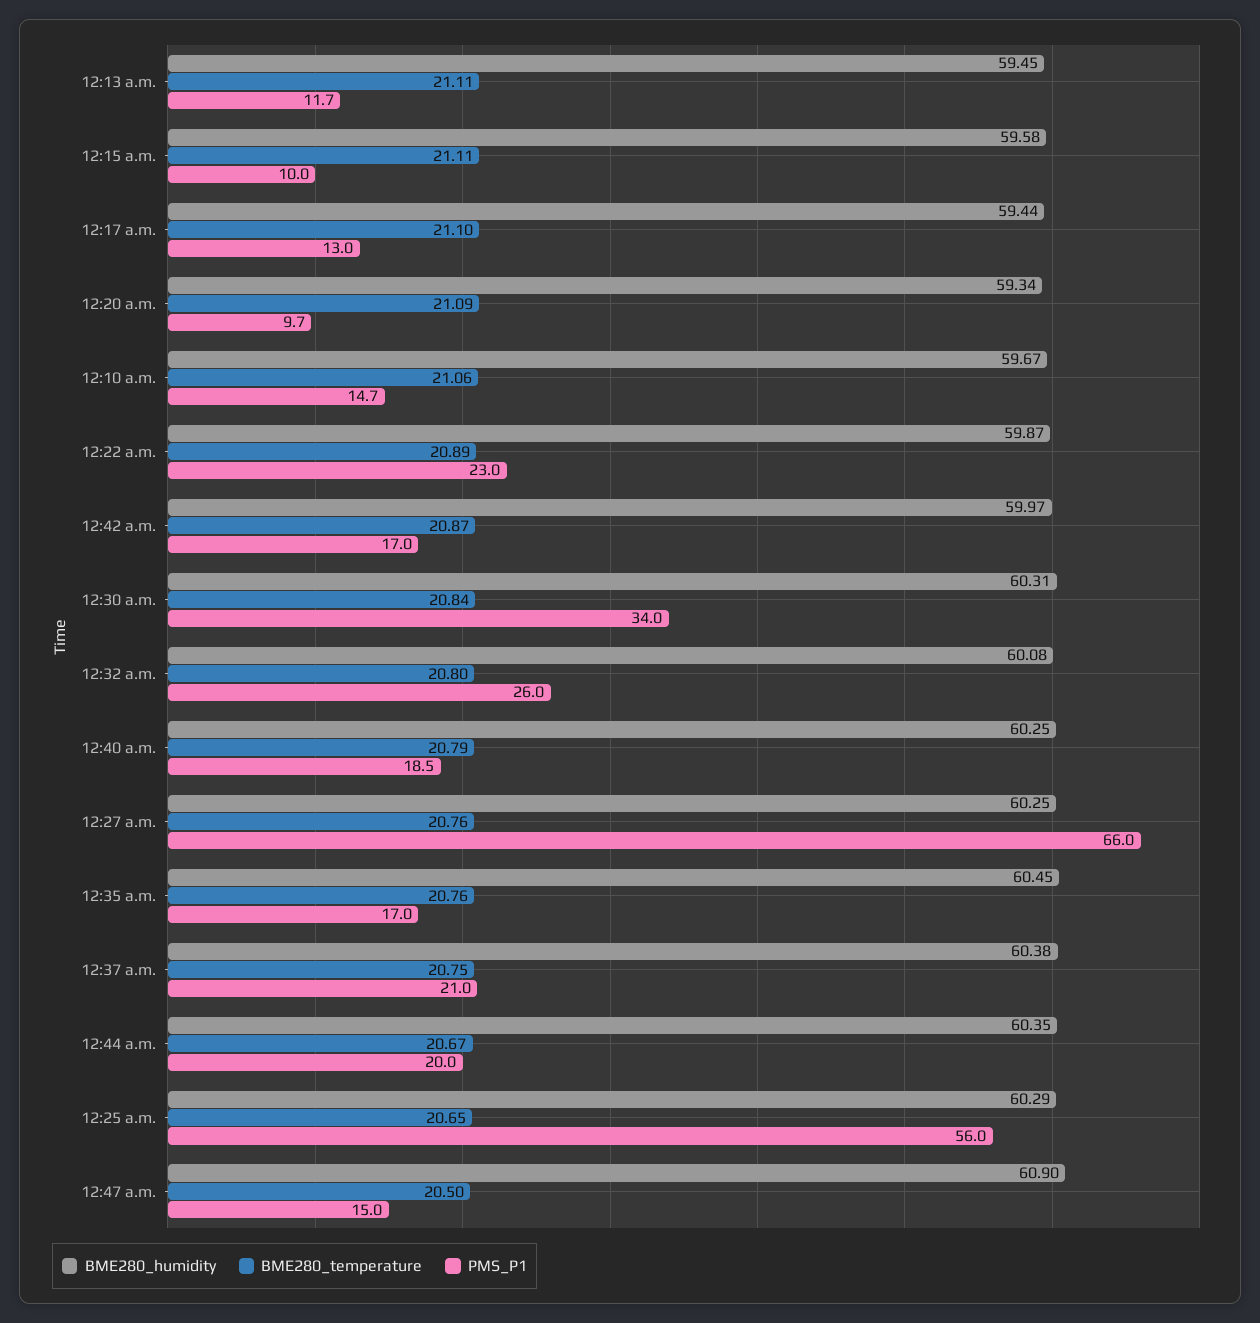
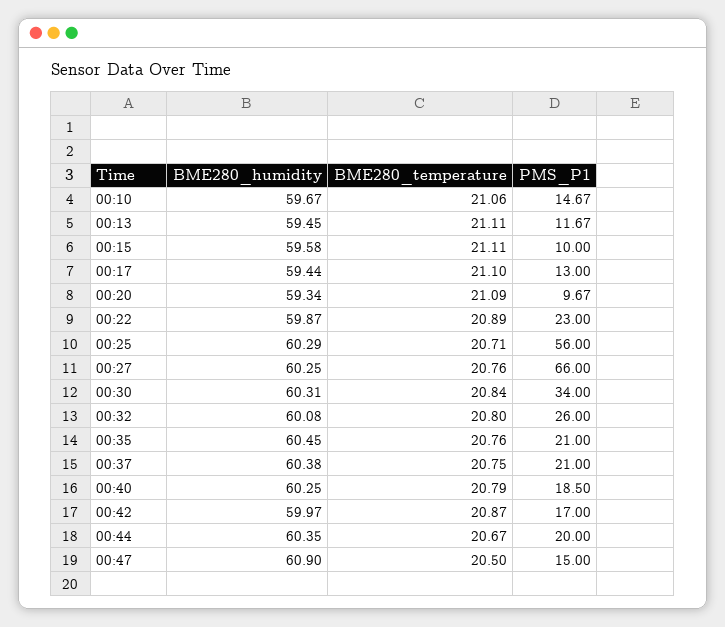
PMS_P1, 12:35 a.m.: 17 -> 21
BME280_temperature, 12:25 a.m.: 20.65 -> 20.71

